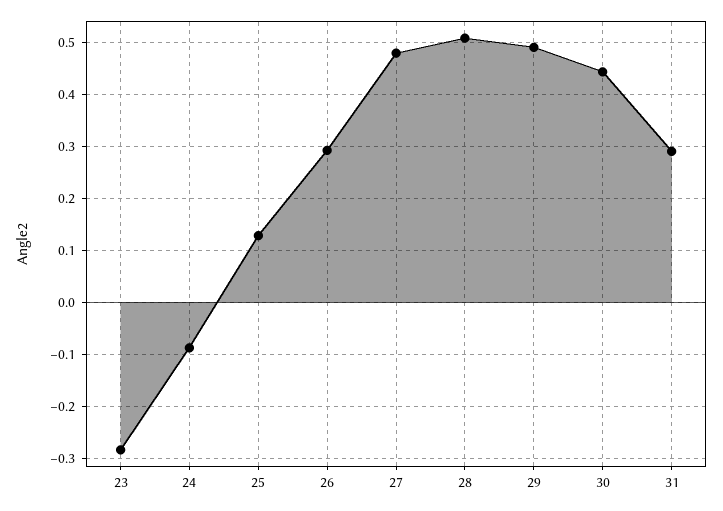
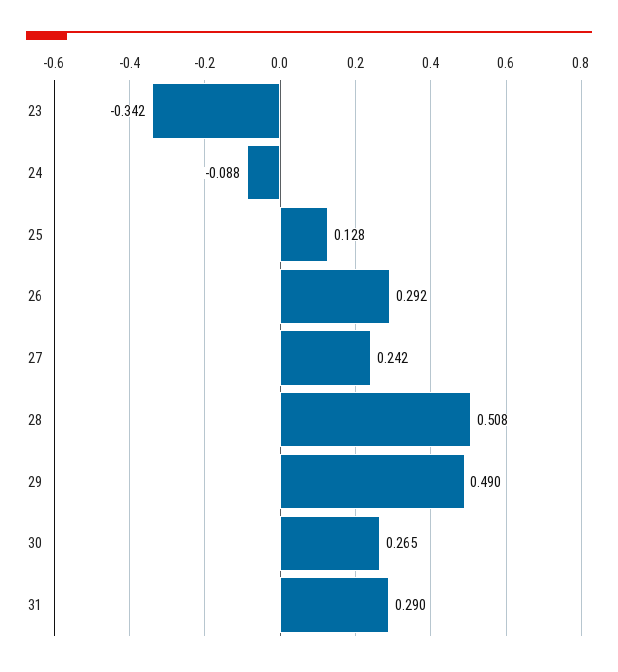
23: -0.28 -> -0.342
27: 0.48 -> 0.242
30: 0.44 -> 0.265

